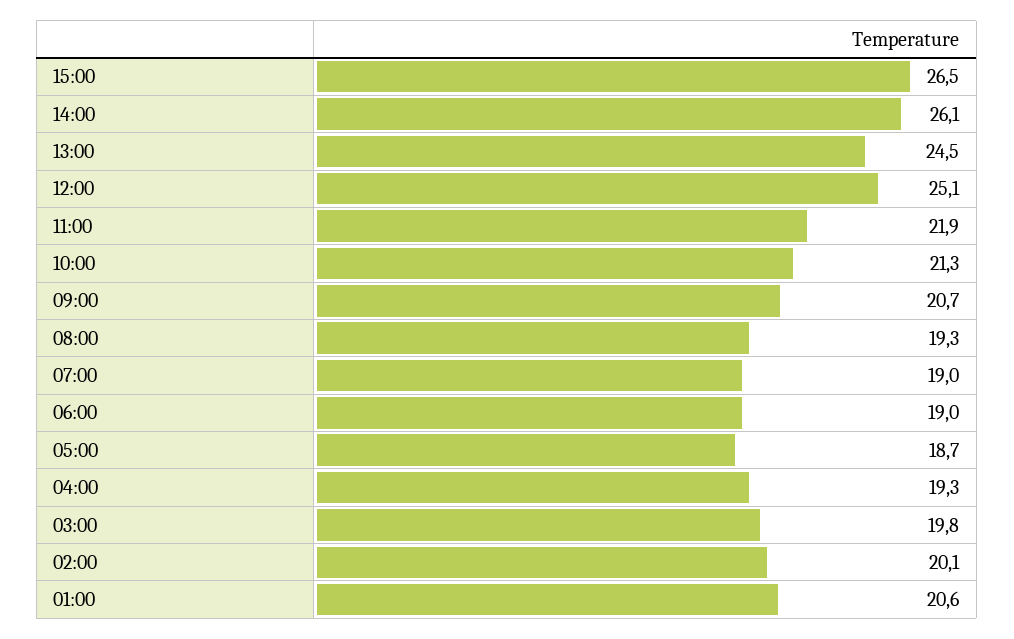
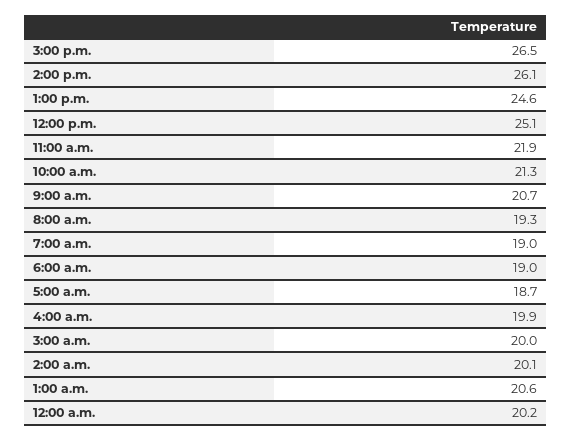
13:00: 24.5 -> 24.6
04:00: 19.3 -> 19.9
03:00: 19.8 -> 20
12:00 a.m.: none -> 20.2

